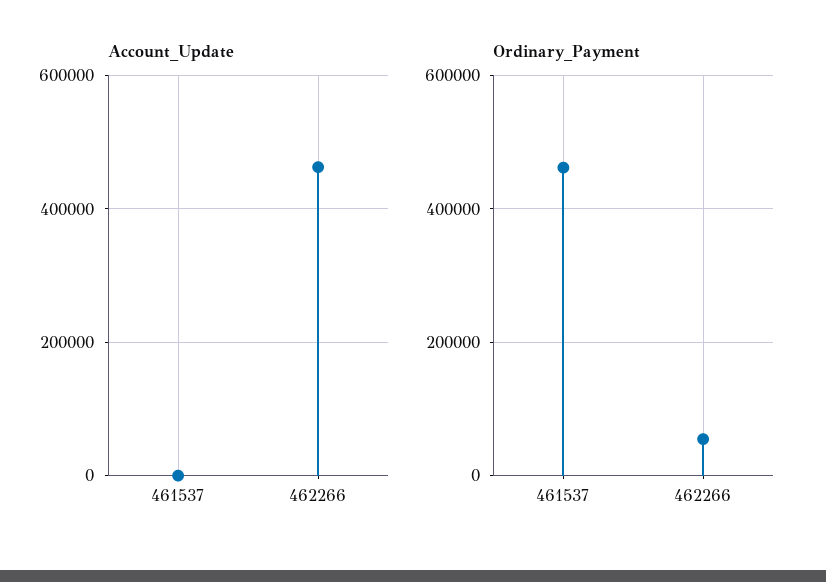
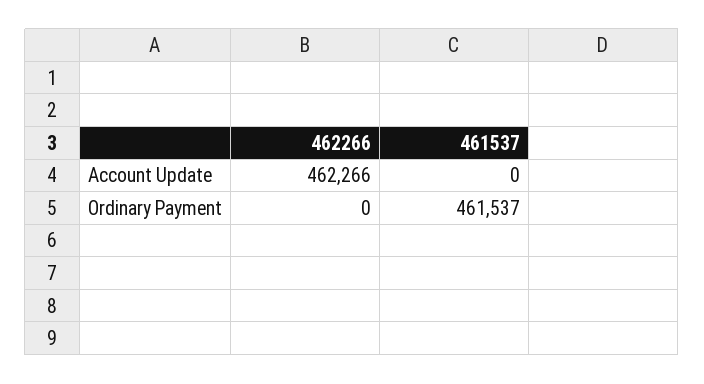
Ordinary_Payment, 462266: 60000 -> 0

